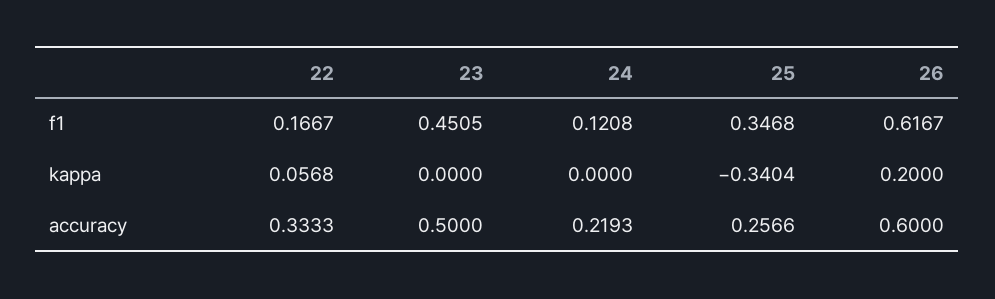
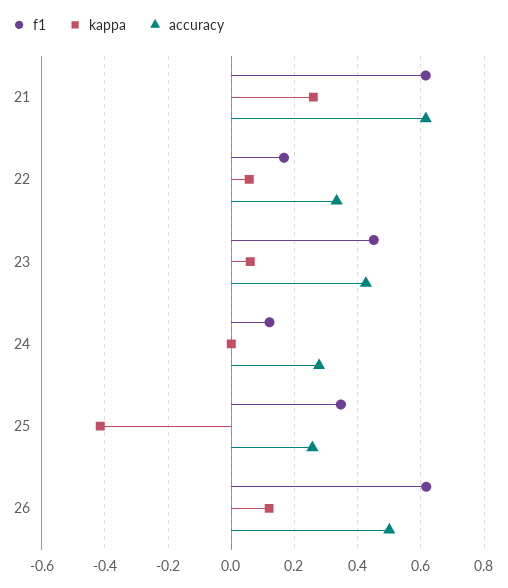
kappa, 23: 0 -> 0.06
kappa, 25: -0.3404 -> -0.42
kappa, 26: 0.2 -> 0.12
accuracy, 23: 0.5 -> 0.42
accuracy, 24: 0.2193 -> 0.28
accuracy, 26: 0.6 -> 0.5
f1, 21: none -> 0.62
kappa, 21: none -> 0.26
accuracy, 21: none -> 0.62

